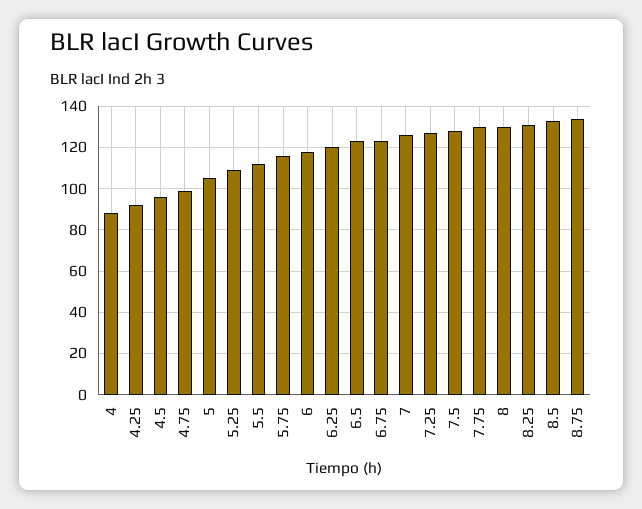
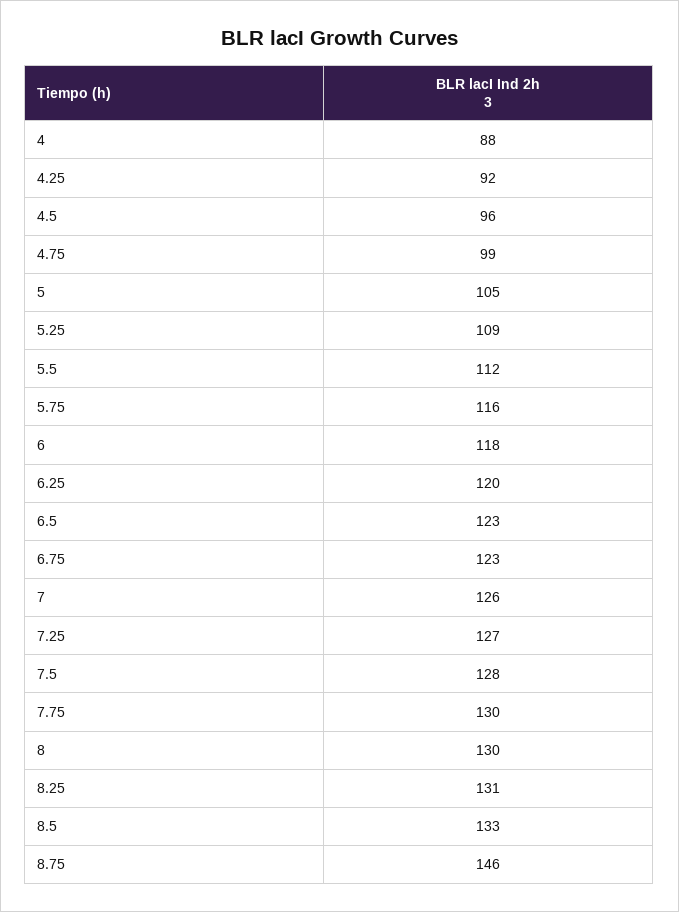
8.75: 135 -> 146

